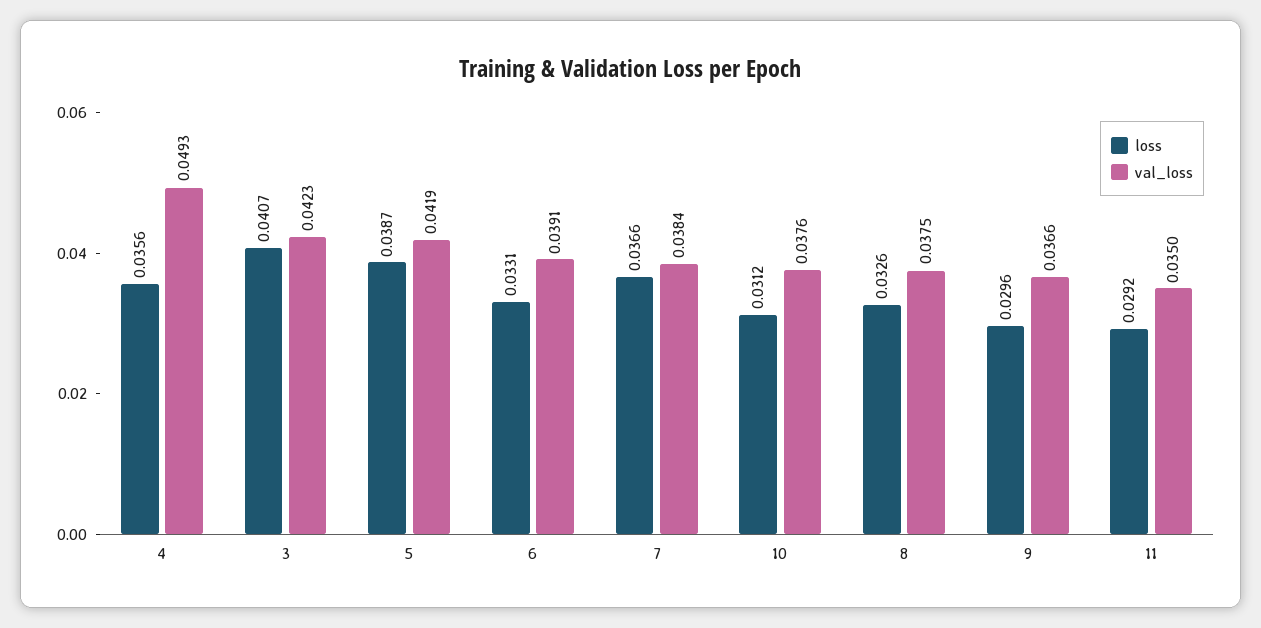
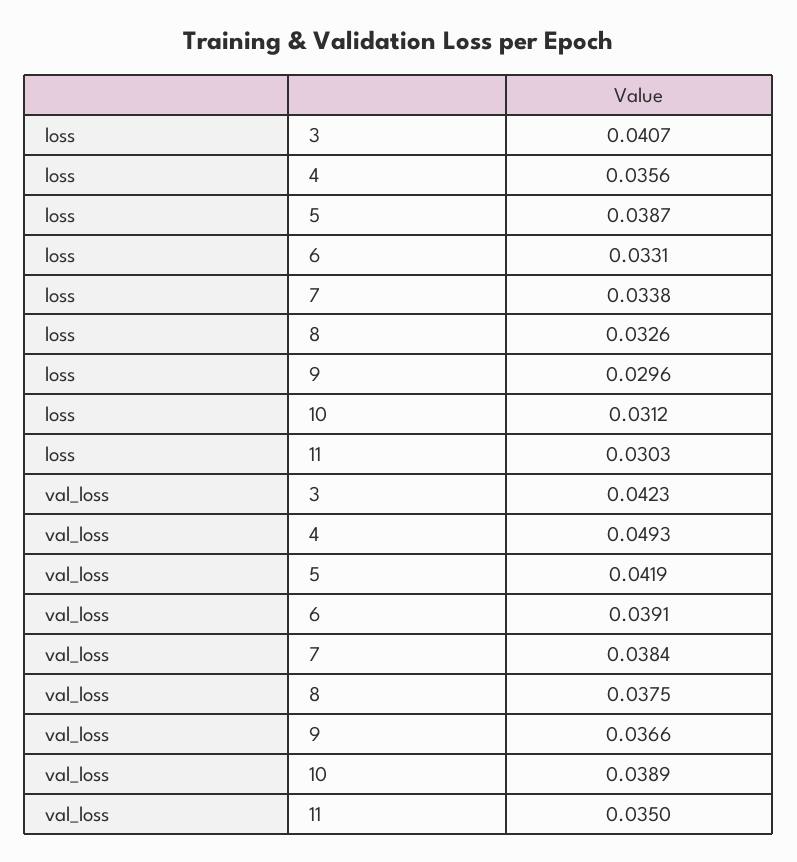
loss, 7: 0.0366 -> 0.0338
val_loss, 10: 0.0376 -> 0.0389
loss, 11: 0.0292 -> 0.0303

